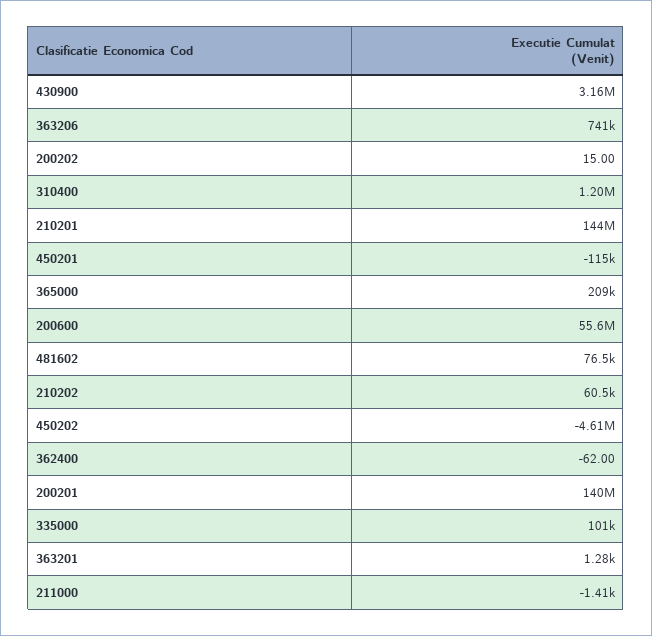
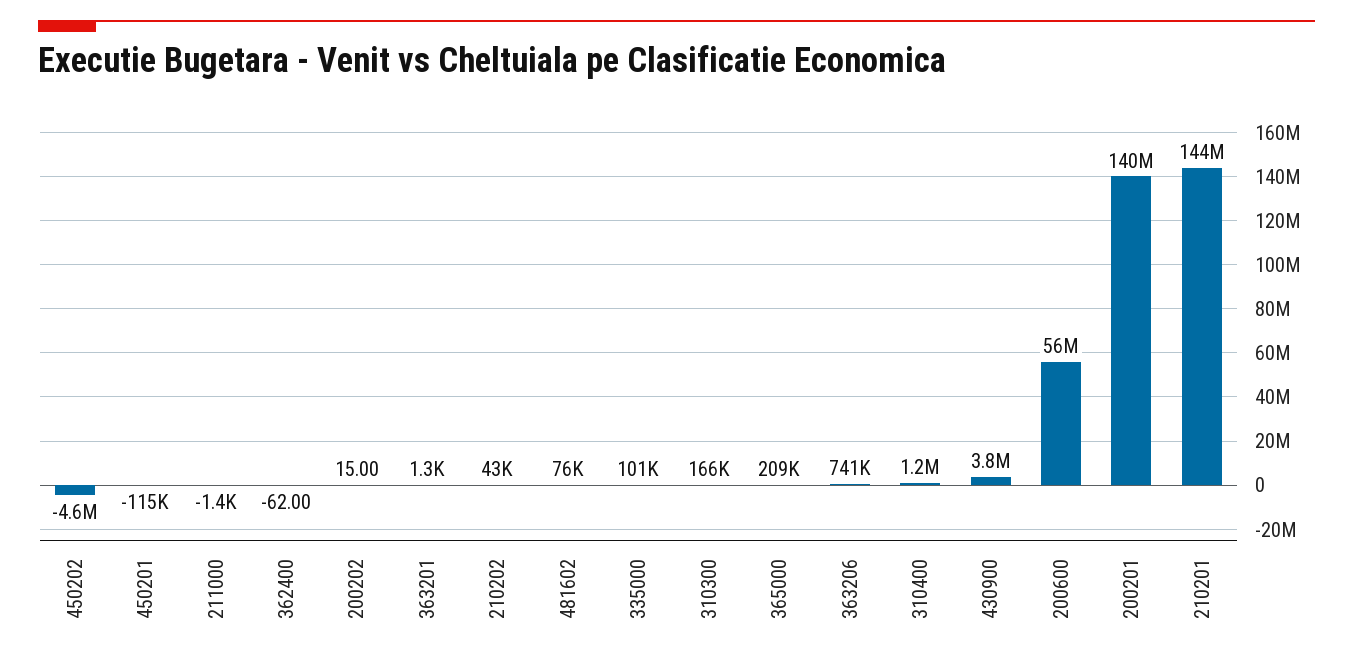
430900: 3160000 -> 3800000
210202: 60500 -> 43000
310300: none -> 166000

